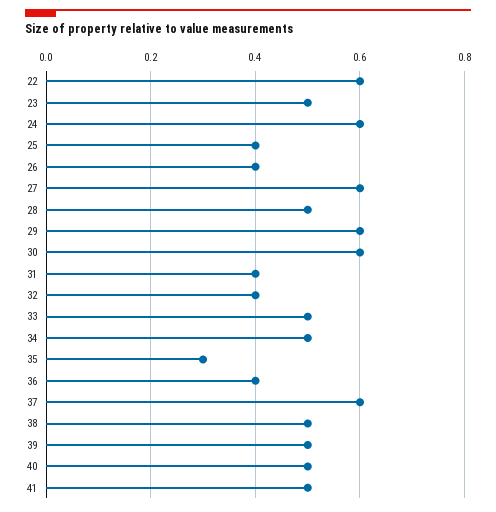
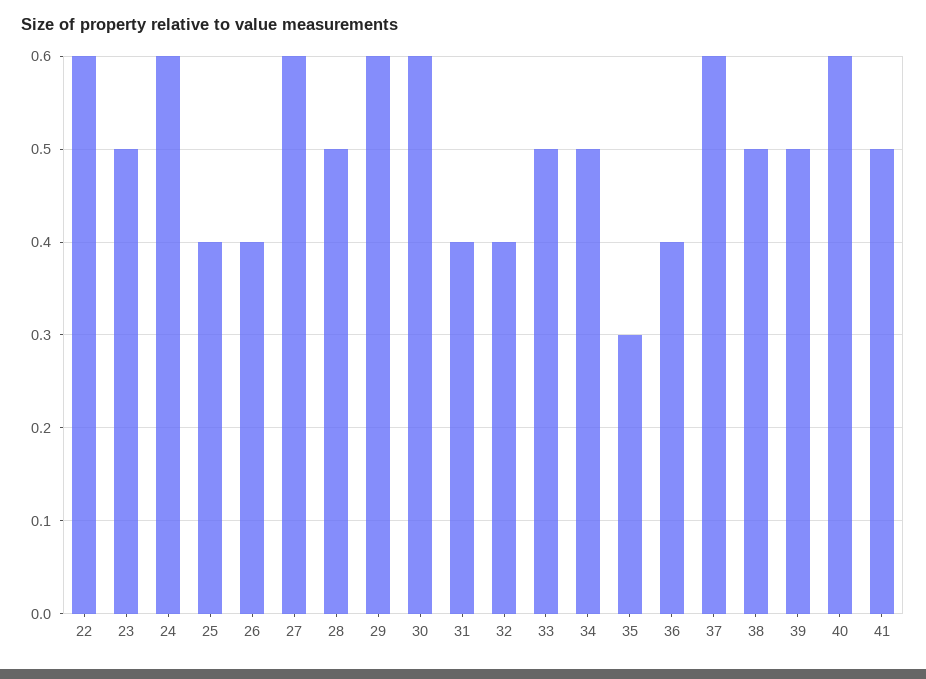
40: 0.5 -> 0.6

